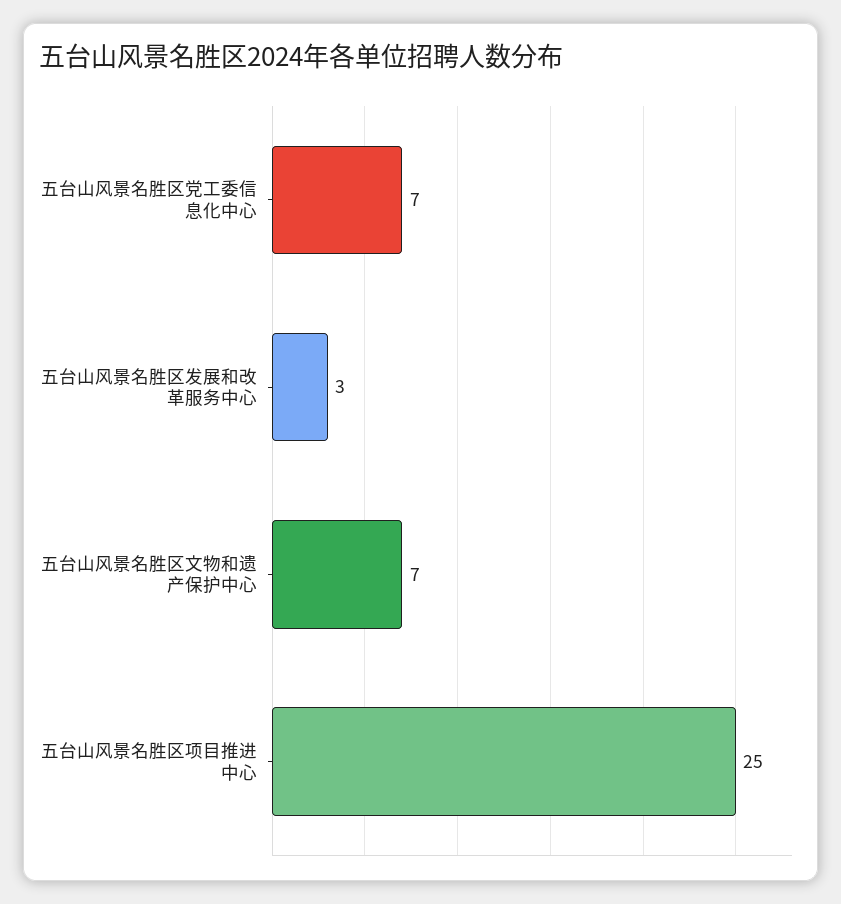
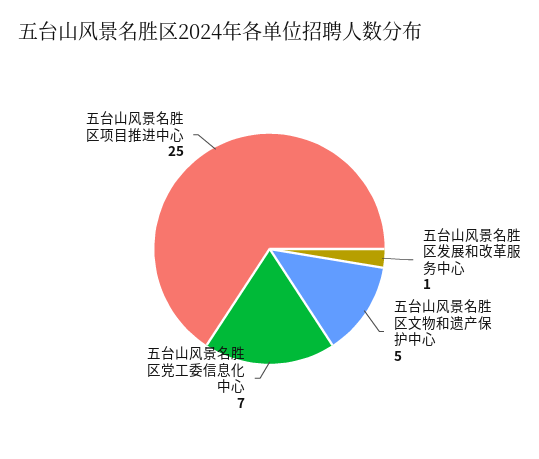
五台山风景名胜区发展和改革服务中心: 3 -> 1
五台山风景名胜区文物和遗产保护中心: 7 -> 5

